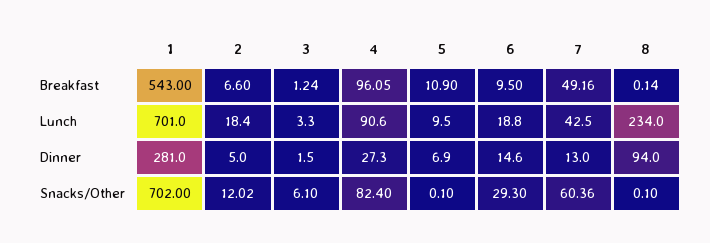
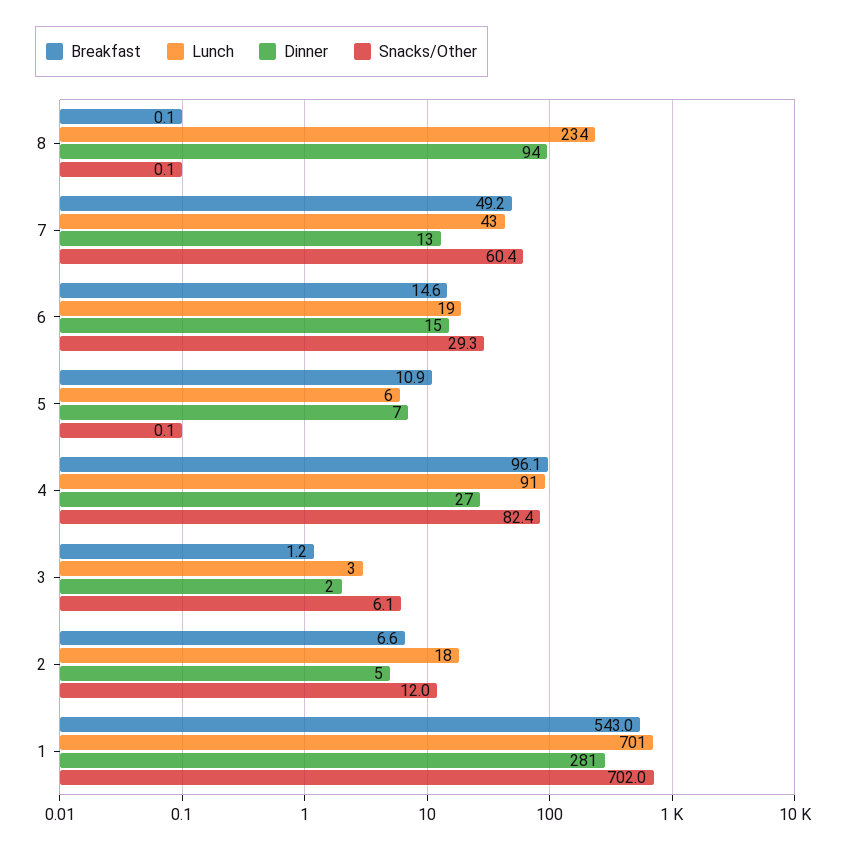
Breakfast, 6: 9.5 -> 14.6
Lunch, 5: 9.5 -> 6

